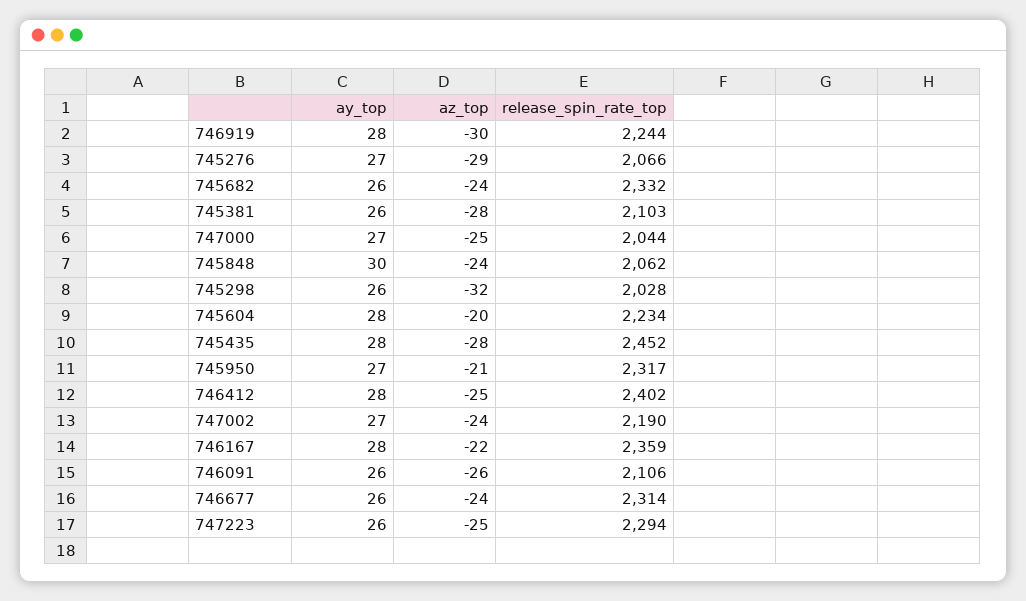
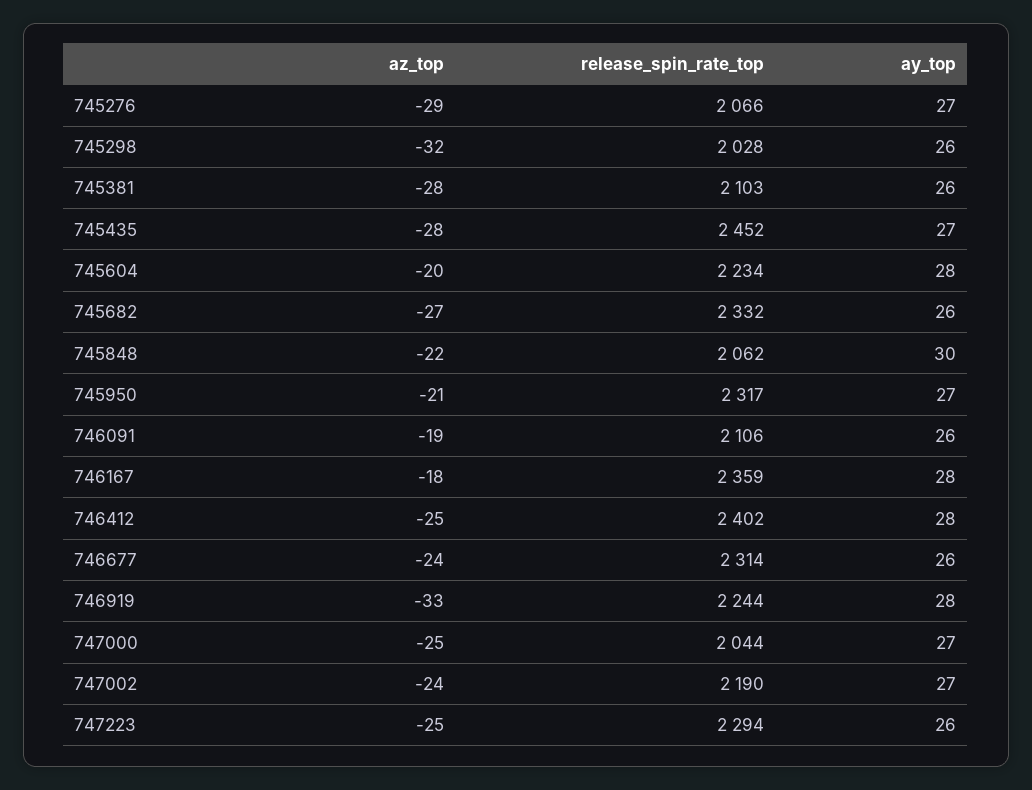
az_top, 746919: -30 -> -33
az_top, 745682: -24 -> -27
az_top, 745848: -24 -> -22
ay_top, 745435: 28 -> 27
az_top, 746167: -22 -> -18
az_top, 746091: -26 -> -19

